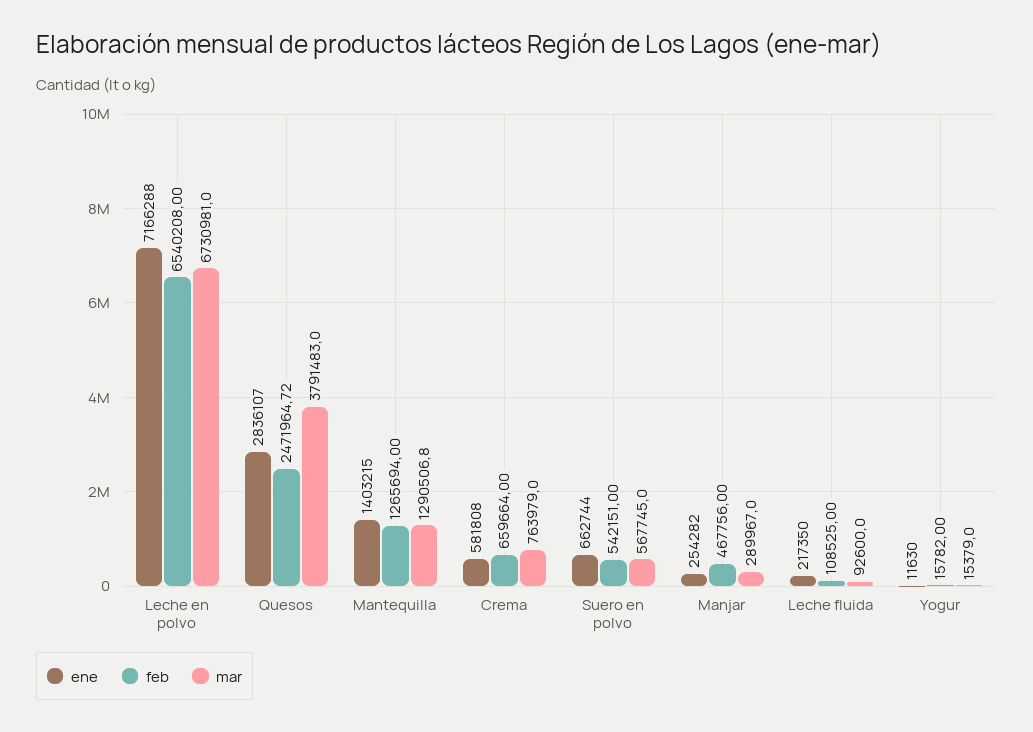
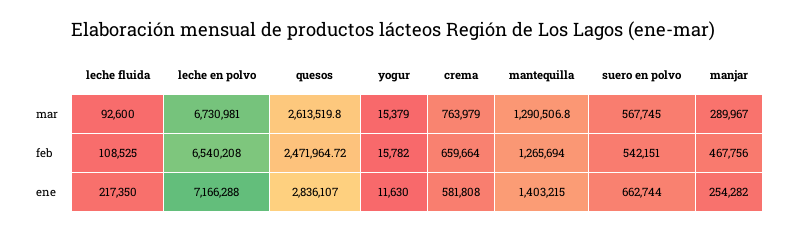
mar, Quesos: 3791483 -> 2613519.8

